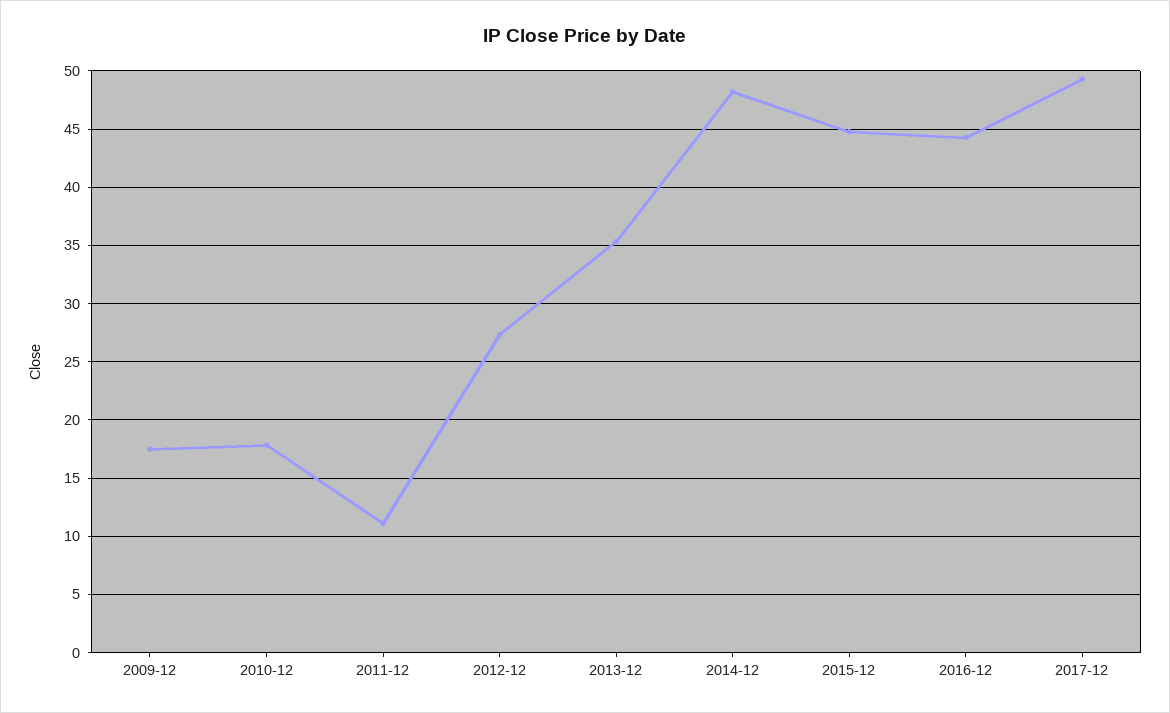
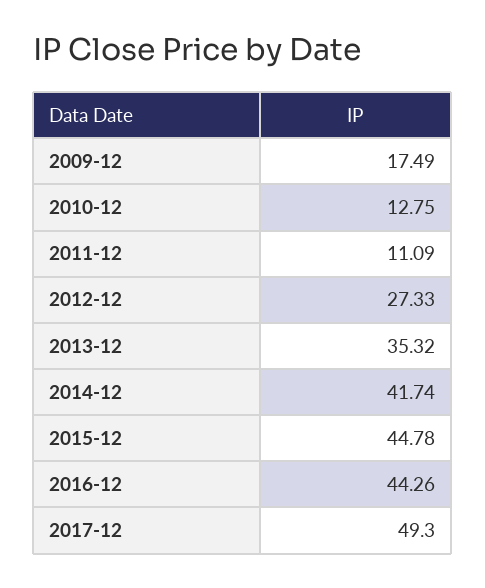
2010-12: 18 -> 12.75
2014-12: 48 -> 41.74

